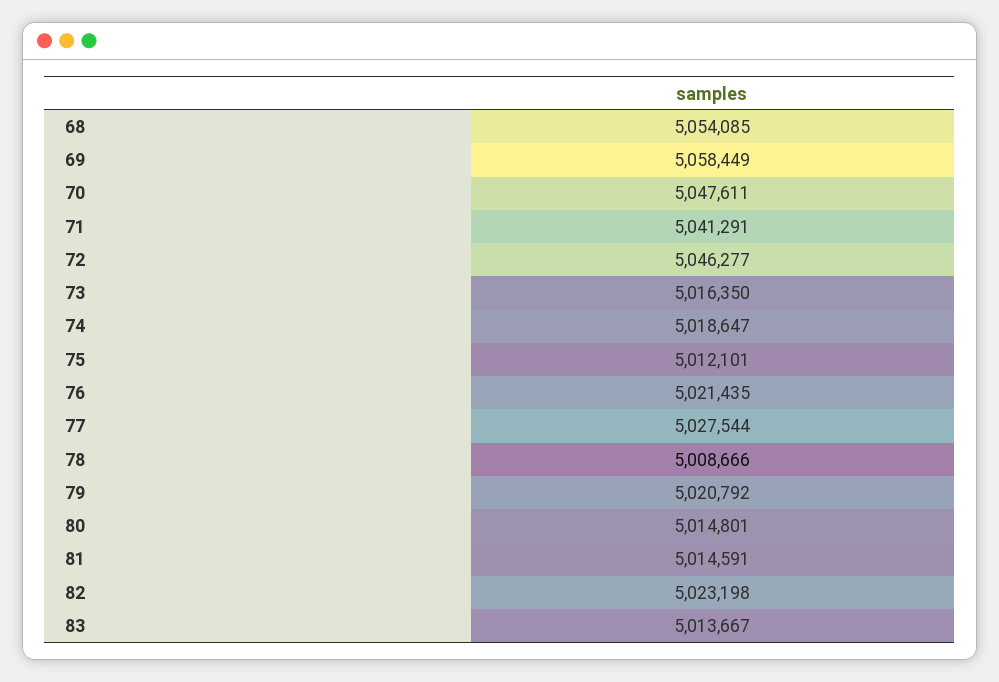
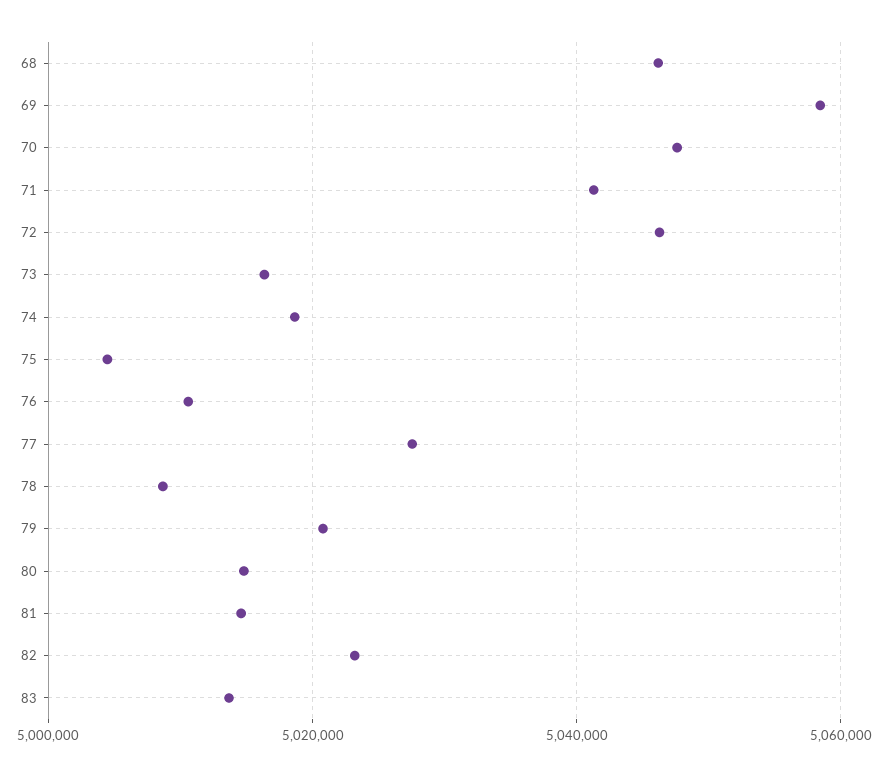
68: 5054085 -> 5046000
75: 5012101 -> 5004000
76: 5021435 -> 5010000

